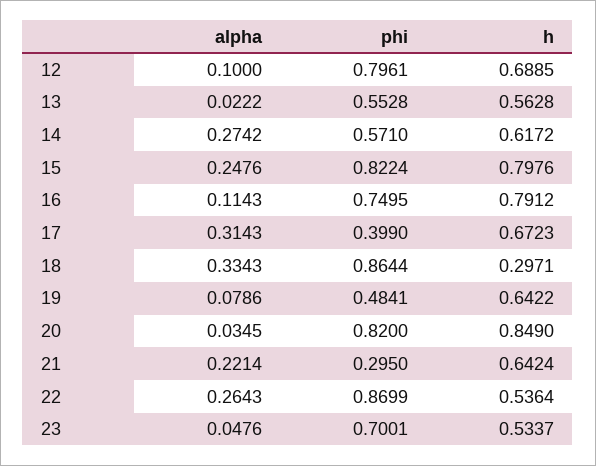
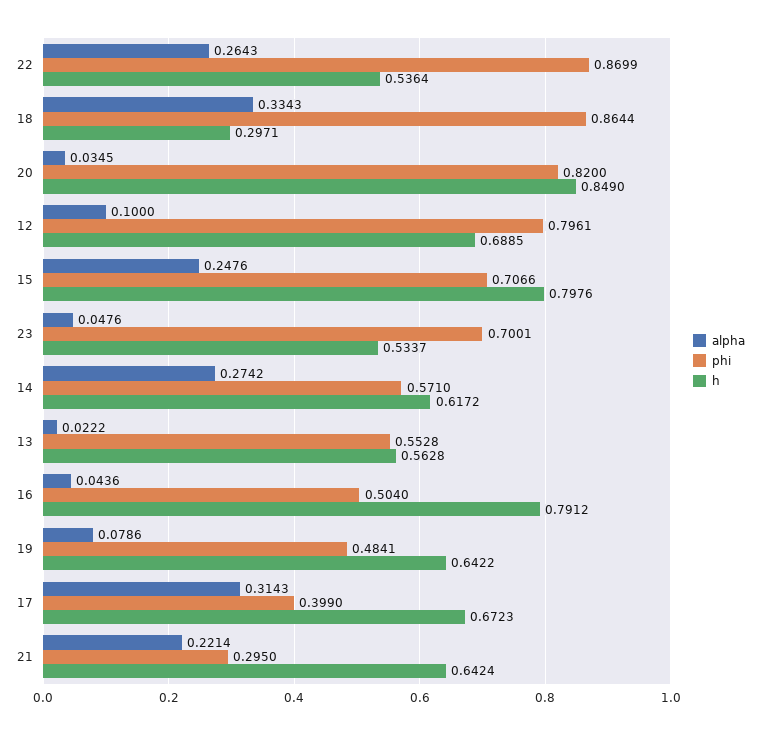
phi, 15: 0.8224 -> 0.7066
alpha, 16: 0.1143 -> 0.0436
phi, 16: 0.7495 -> 0.504

